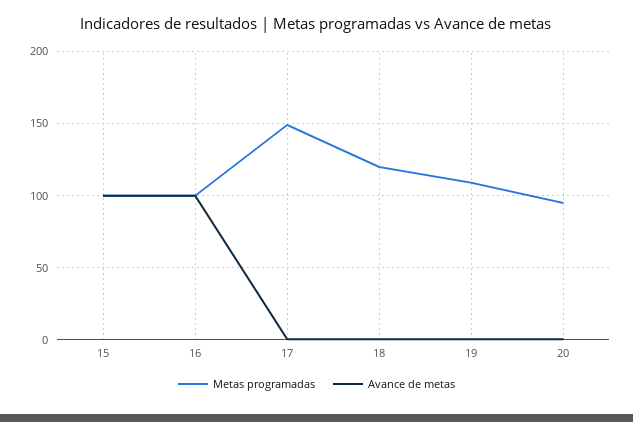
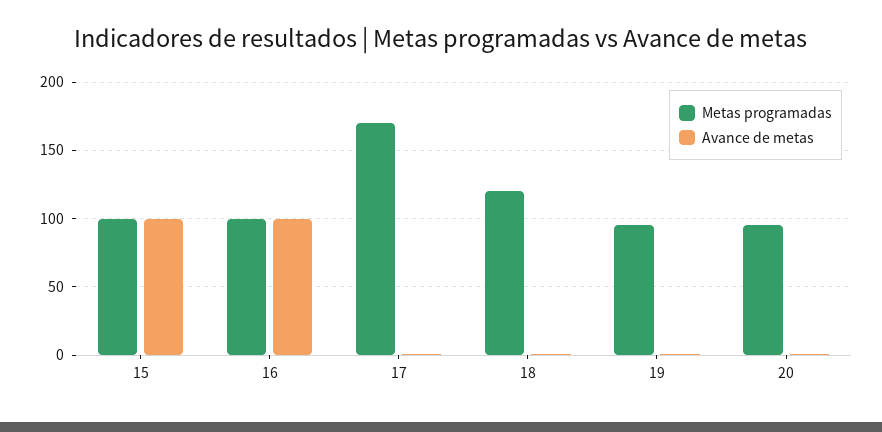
Metas programadas, 17: 150 -> 170
Metas programadas, 19: 110 -> 95

